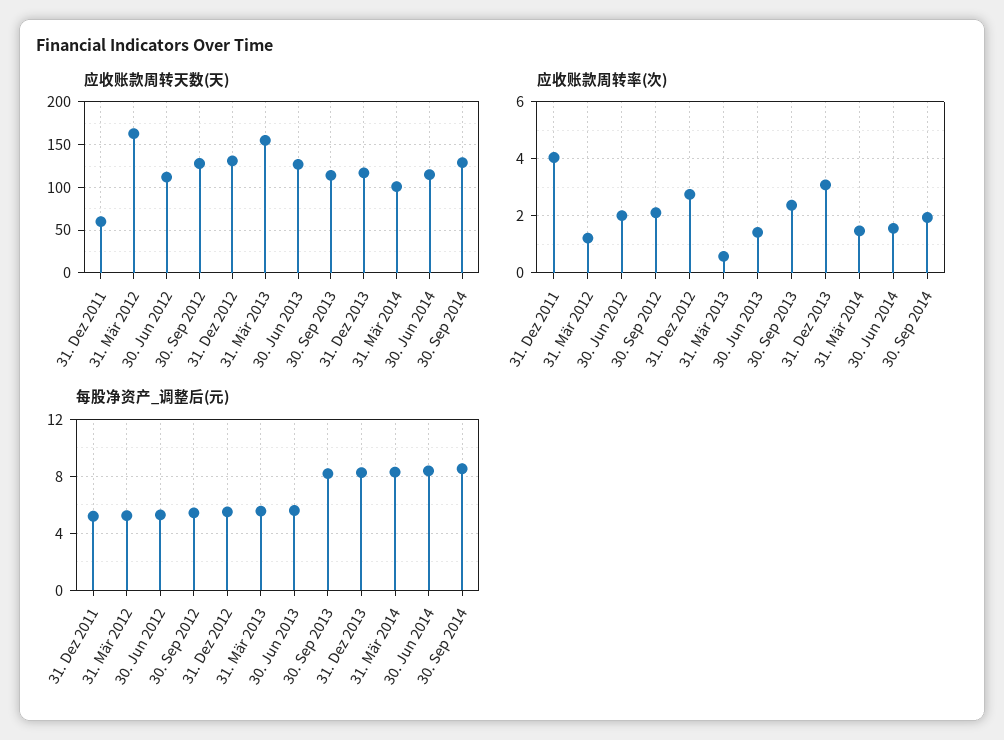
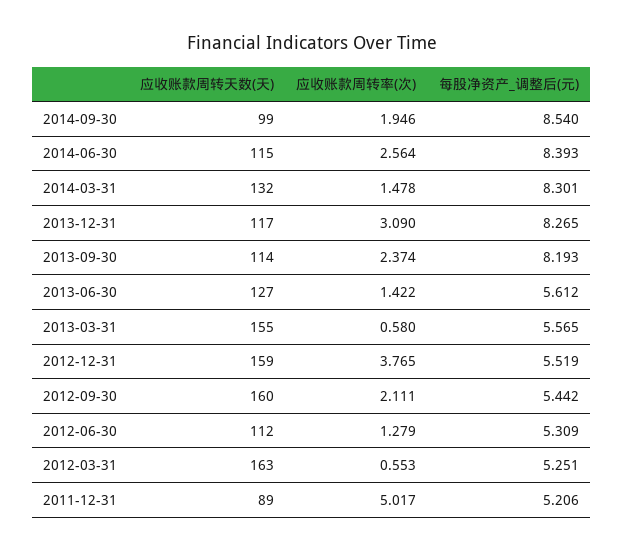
应收账款周转天数(天), 31. Dez 2011: 60 -> 89
应收账款周转天数(天), 30. Sep 2012: 130 -> 160
应收账款周转天数(天), 31. Dez 2012: 130 -> 159
应收账款周转天数(天), 31. Mär 2014: 100 -> 132
应收账款周转天数(天), 30. Sep 2014: 130 -> 99
应收账款周转率(次), 31. Dez 2011: 4 -> 5.017
应收账款周转率(次), 31. Mär 2012: 1.25 -> 0.553
应收账款周转率(次), 30. Jun 2012: 2 -> 1.279
应收账款周转率(次), 31. Dez 2012: 2.75 -> 3.765
应收账款周转率(次), 30. Jun 2014: 1.5 -> 2.564

